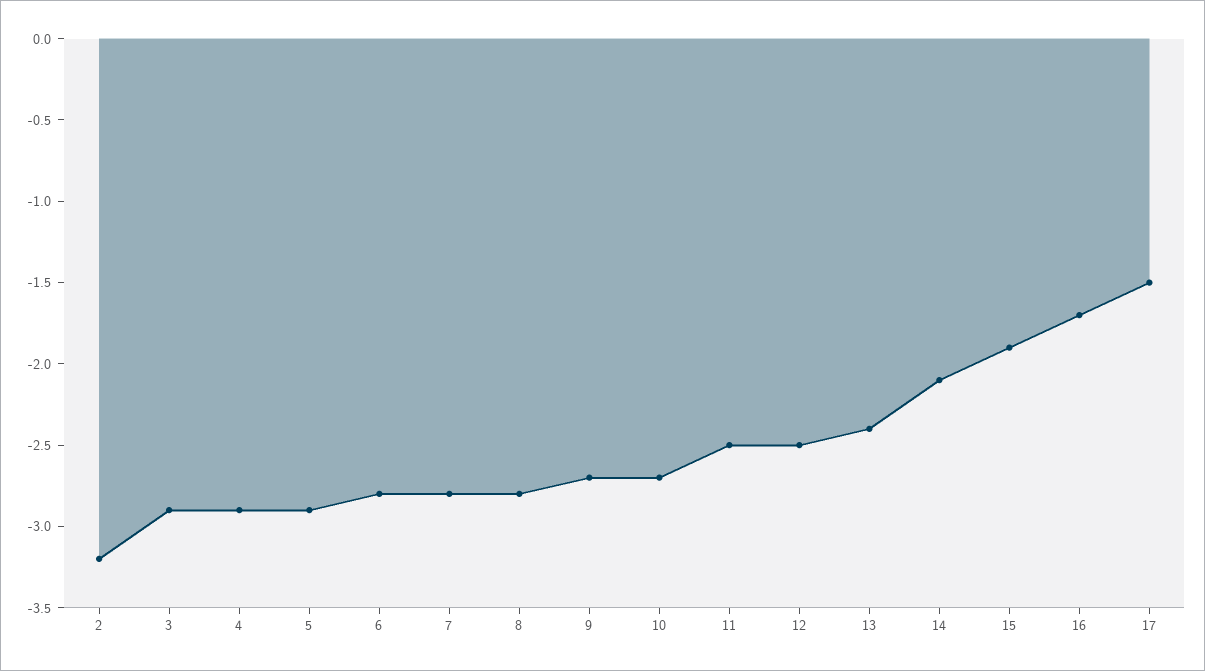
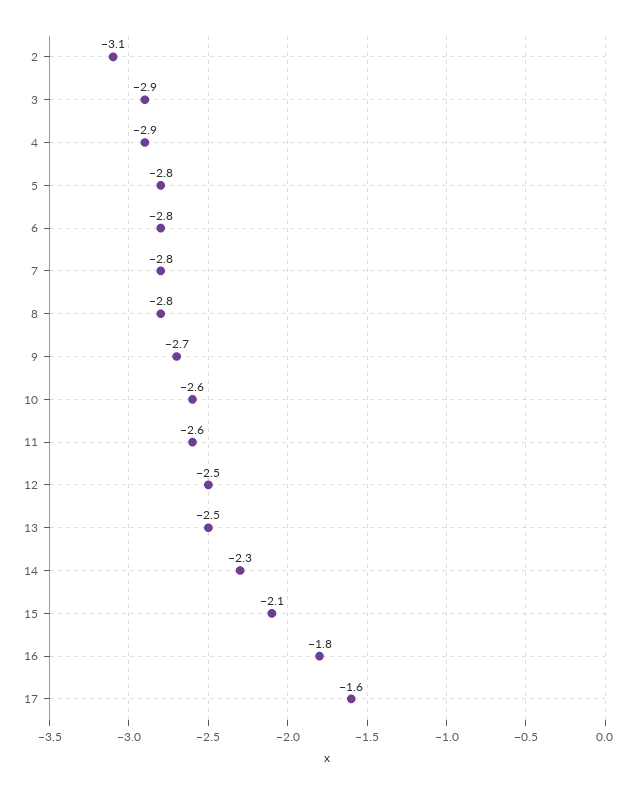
2: -3.2 -> -3.1
5: -2.9 -> -2.8
10: -2.7 -> -2.6
11: -2.5 -> -2.6
13: -2.4 -> -2.5
14: -2.1 -> -2.3
15: -1.9 -> -2.1
16: -1.7 -> -1.8
17: -1.5 -> -1.6

